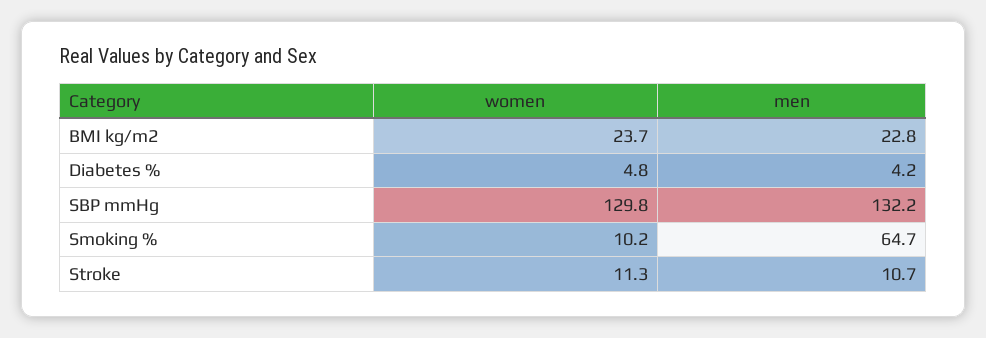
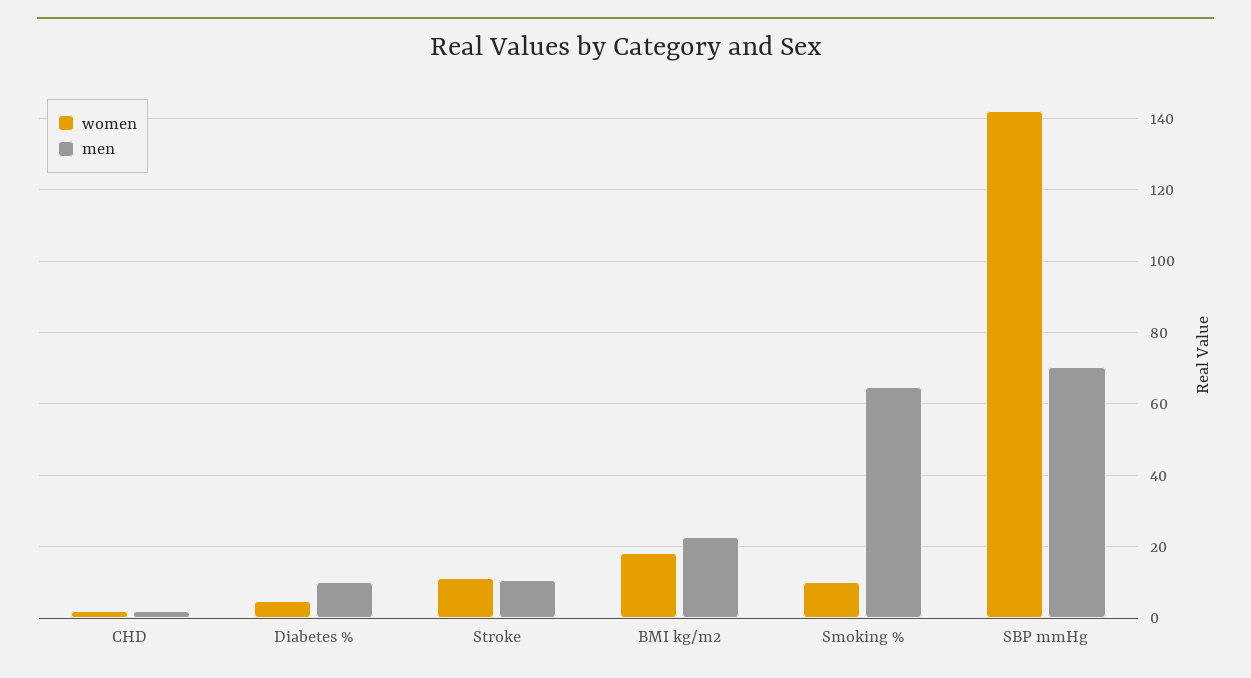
women, BMI kg/m2: 23.7 -> 18
men, Diabetes %: 4.2 -> 10
women, SBP mmHg: 129.8 -> 142
men, SBP mmHg: 132.2 -> 70
women, CHD: none -> 2
men, CHD: none -> 2

